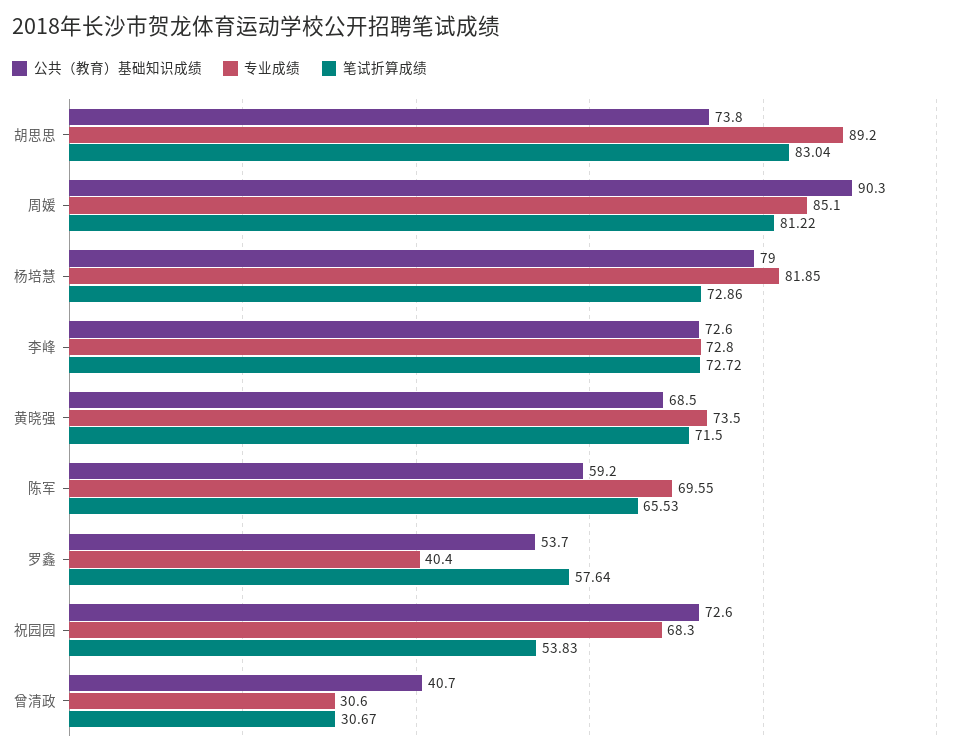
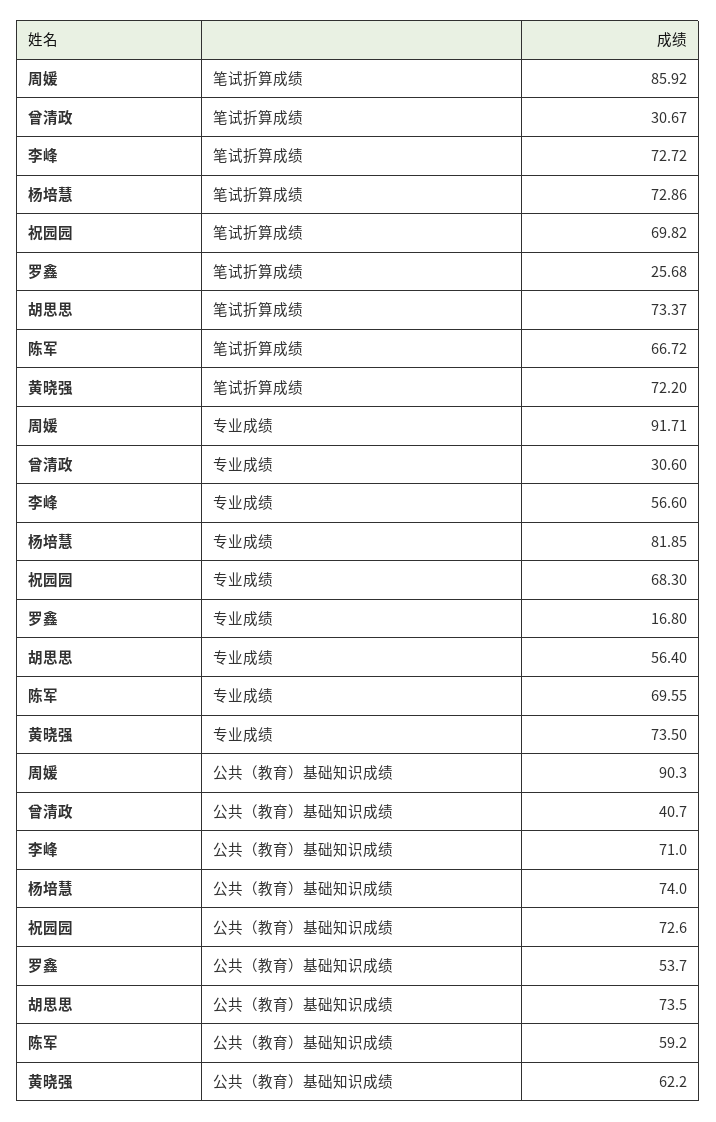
公共（教育）基础知识成绩, 胡思思: 73.8 -> 73.5
专业成绩, 胡思思: 89.2 -> 56.4
笔试折算成绩, 胡思思: 83.04 -> 73.37
专业成绩, 周媛: 85.1 -> 91.71
笔试折算成绩, 周媛: 81.22 -> 85.92
公共（教育）基础知识成绩, 杨培慧: 79 -> 74
公共（教育）基础知识成绩, 李峰: 72.6 -> 71
专业成绩, 李峰: 72.8 -> 56.6
公共（教育）基础知识成绩, 黄晓强: 68.5 -> 62.2
笔试折算成绩, 黄晓强: 71.5 -> 72.2
笔试折算成绩, 陈军: 65.53 -> 66.72
专业成绩, 罗鑫: 40.4 -> 16.8
笔试折算成绩, 罗鑫: 57.64 -> 25.68
笔试折算成绩, 祝园园: 53.83 -> 69.82

